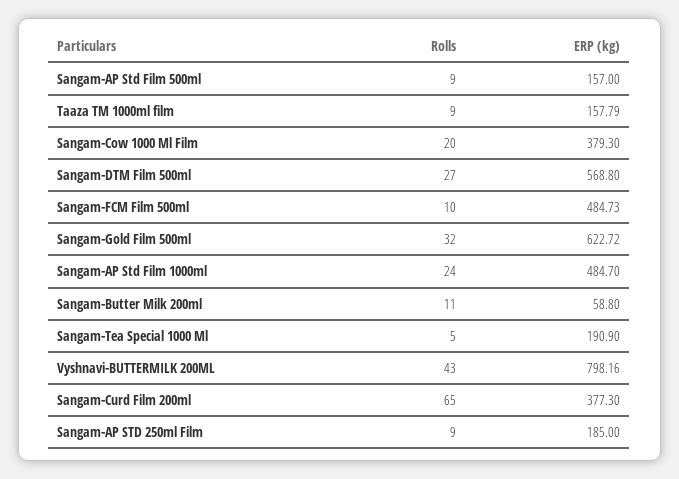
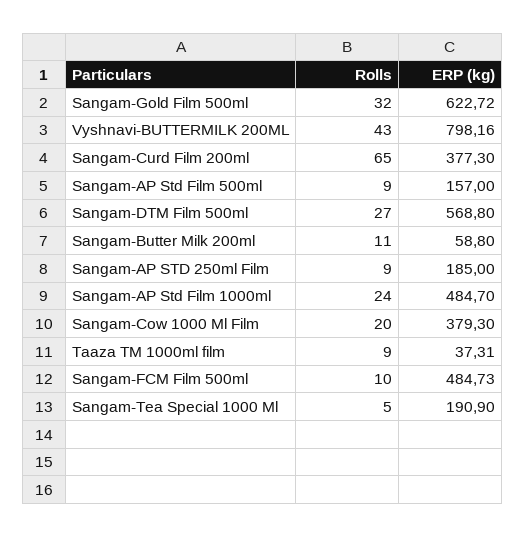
ERP (kg), Taaza TM 1000ml film: 157.79 -> 37.31

